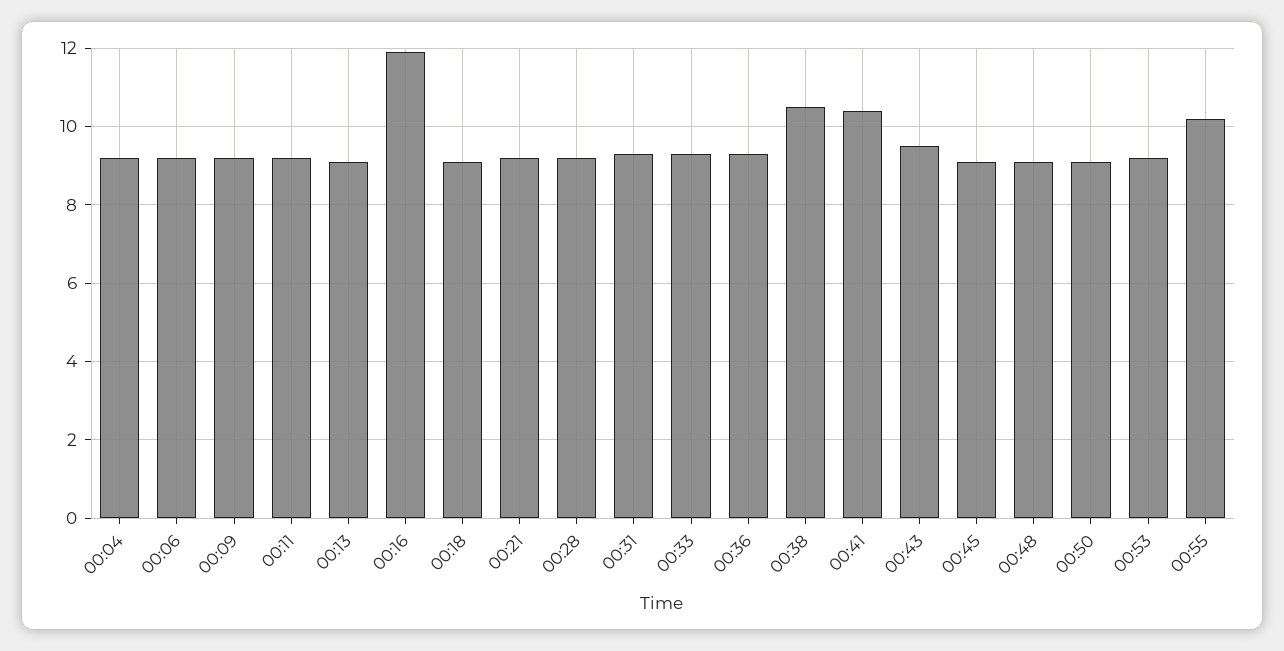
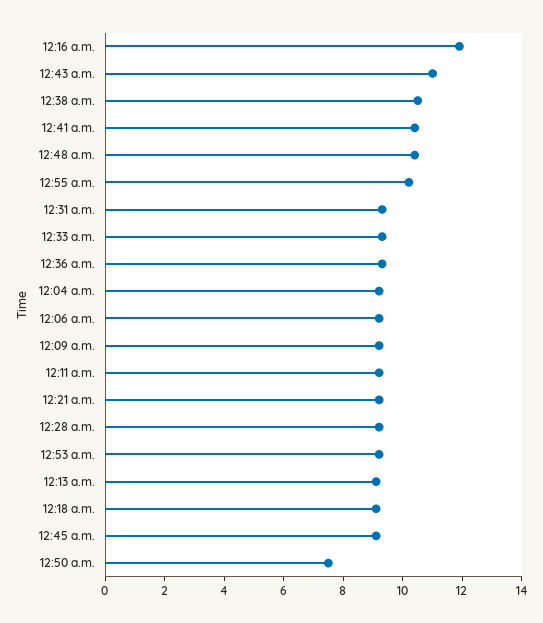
00:43: 9.5 -> 11
00:48: 9 -> 10.5
00:50: 9 -> 7.5

